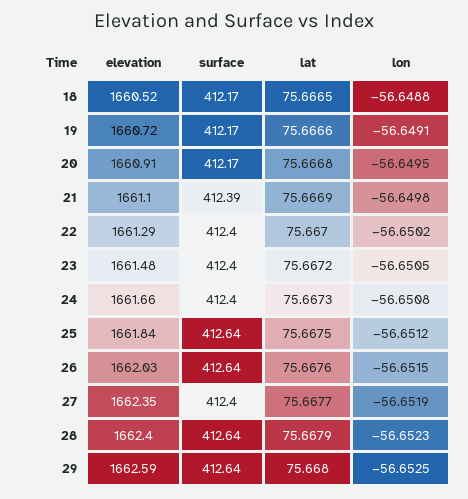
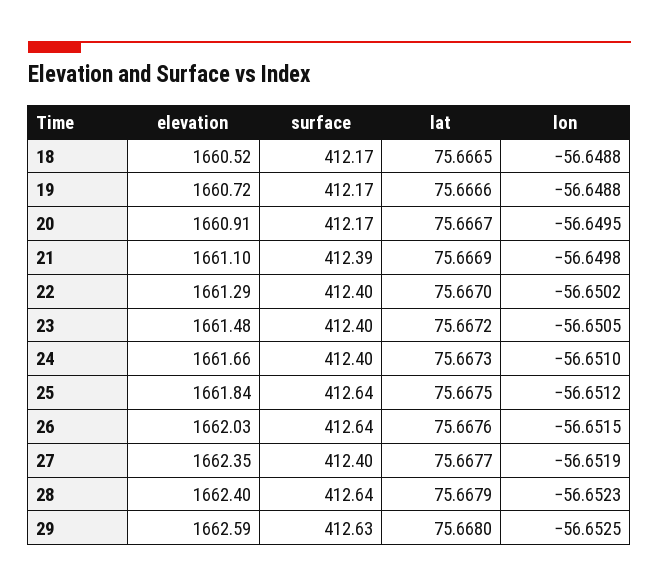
lon, 19: -56.6491 -> -56.6488
lat, 20: 75.6668 -> 75.6667
lon, 24: -56.6508 -> -56.651
surface, 29: 412.64 -> 412.63

